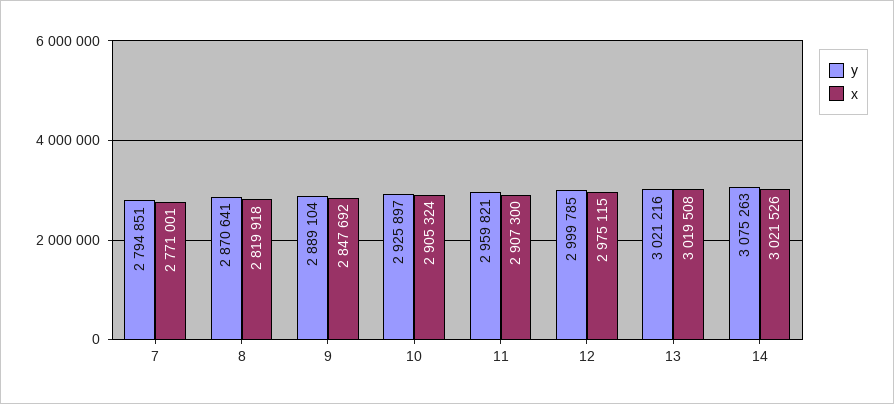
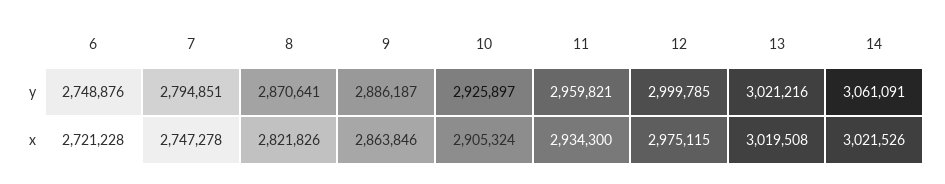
x, 7: 2771001 -> 2747278
x, 8: 2819918 -> 2821826
y, 9: 2889104 -> 2886187
x, 9: 2847692 -> 2863846
x, 11: 2907300 -> 2934300
y, 14: 3075263 -> 3061091
y, 6: none -> 2748876
x, 6: none -> 2721228

